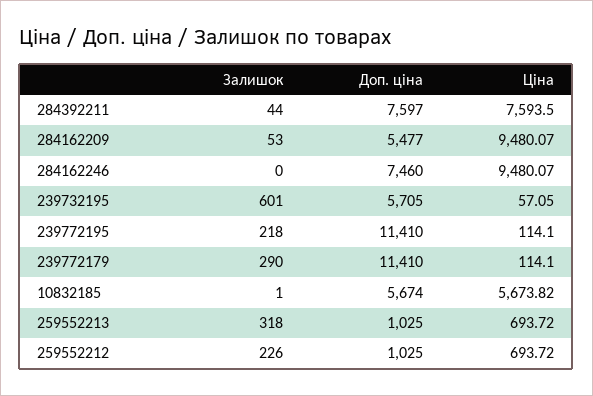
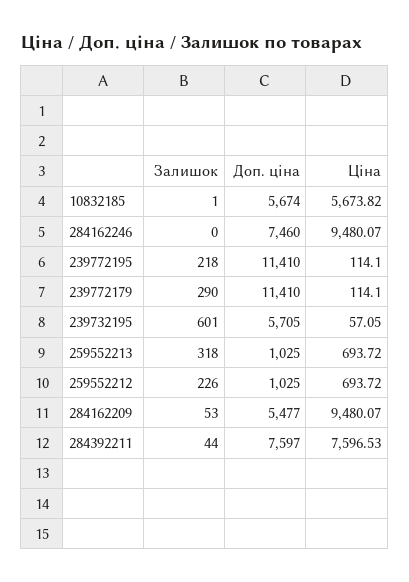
Ціна, 284392211: 7593.5 -> 7596.53

